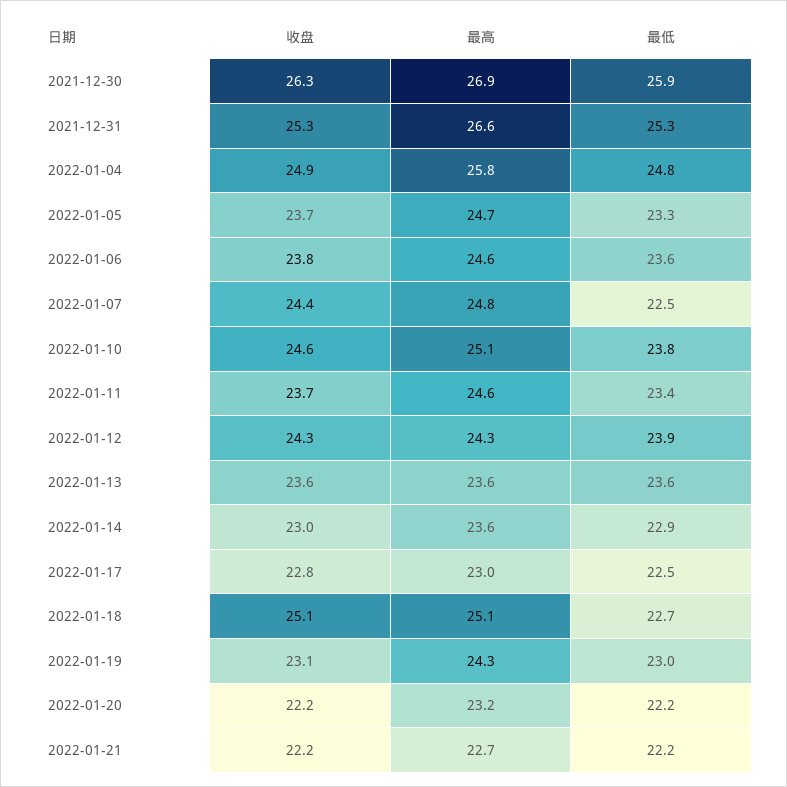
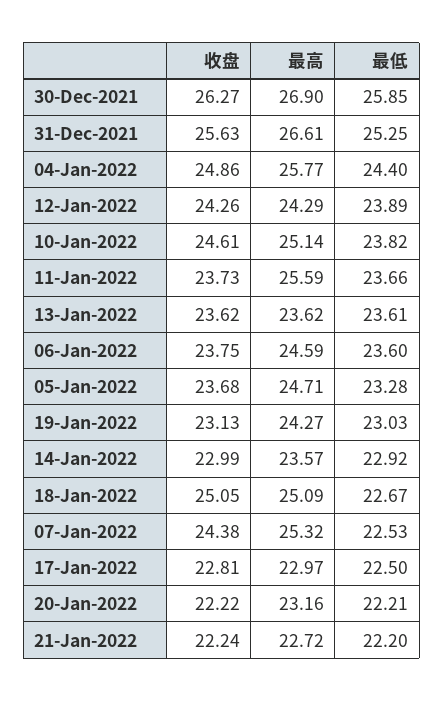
收盘, 2021-12-31: 25.3 -> 25.63
最低, 2022-01-04: 24.8 -> 24.4
最高, 2022-01-07: 24.8 -> 25.32
最高, 2022-01-11: 24.6 -> 25.59
最低, 2022-01-11: 23.4 -> 23.66

